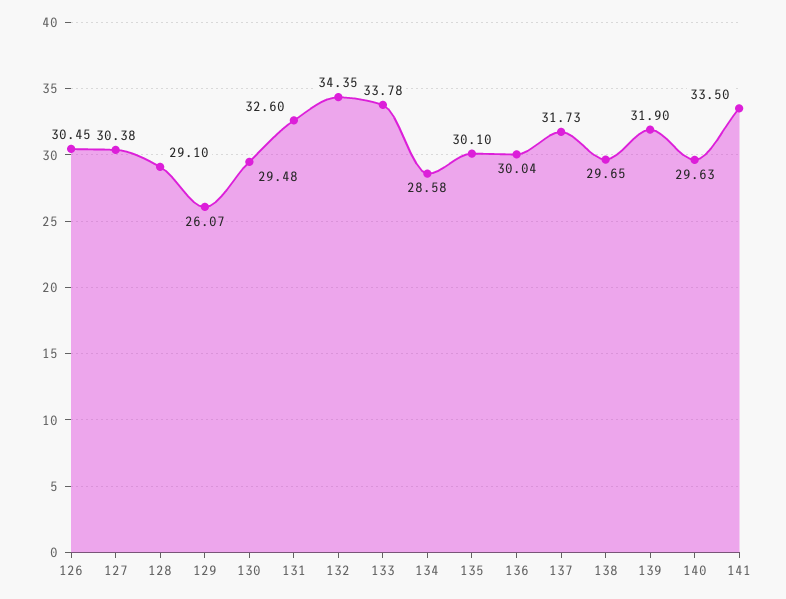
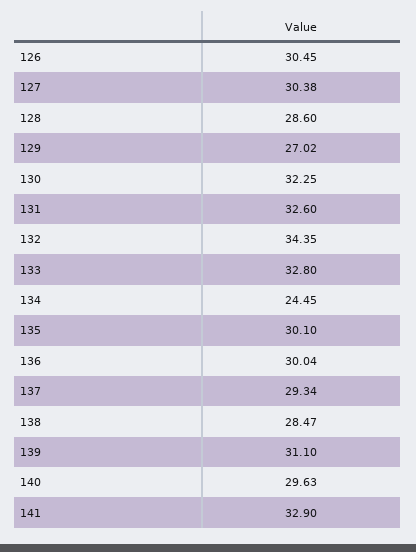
128: 29.1 -> 28.6
129: 26.07 -> 27.02
130: 29.48 -> 32.25
133: 33.78 -> 32.8
134: 28.58 -> 24.45
137: 31.73 -> 29.34
138: 29.65 -> 28.47
139: 31.9 -> 31.1
141: 33.5 -> 32.9

